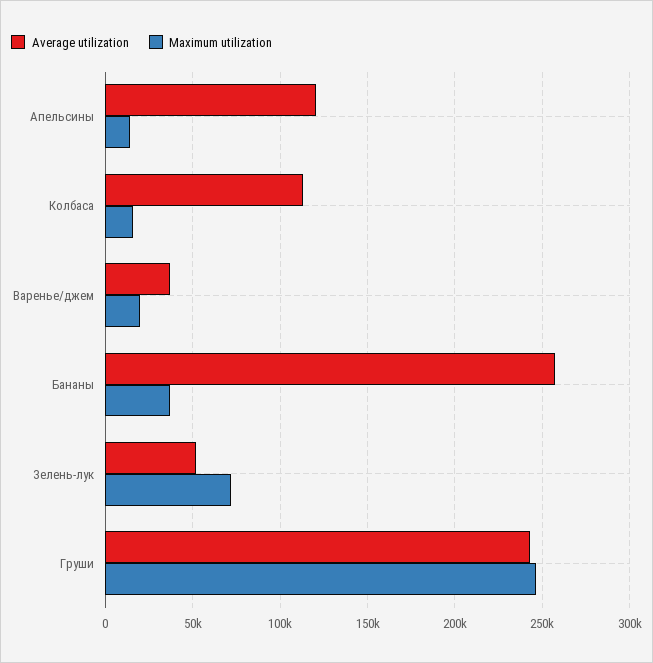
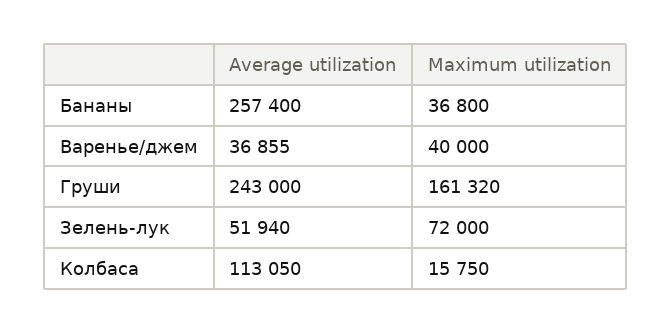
Average utilization, Апельсины: 120000 -> none
Maximum utilization, Апельсины: 15000 -> none
Maximum utilization, Варенье/джем: 20000 -> 40000
Maximum utilization, Груши: 245000 -> 161320

